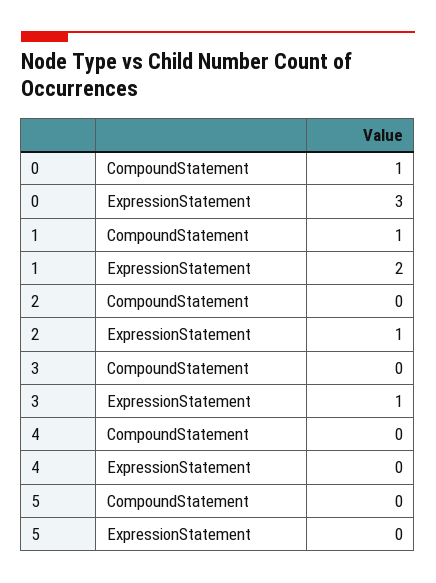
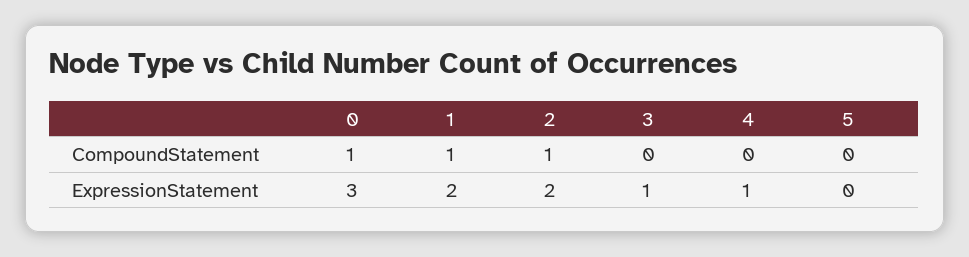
2, CompoundStatement: 0 -> 1
2, ExpressionStatement: 1 -> 2
4, ExpressionStatement: 0 -> 1

